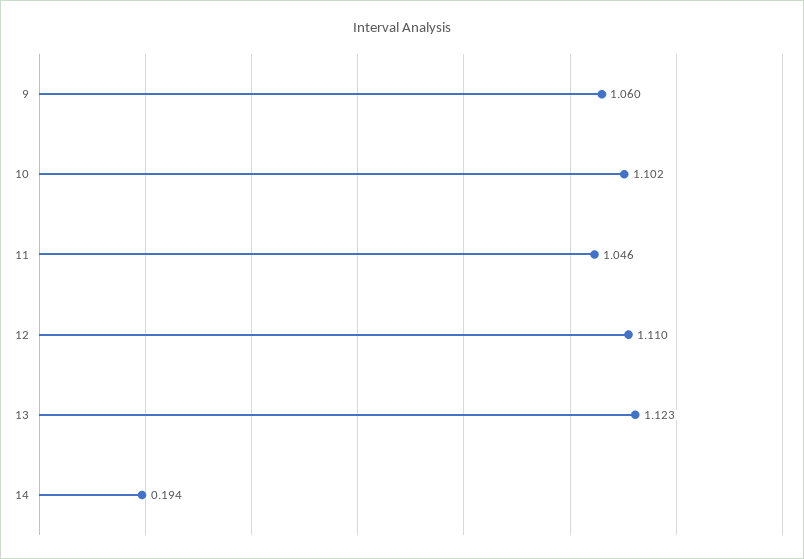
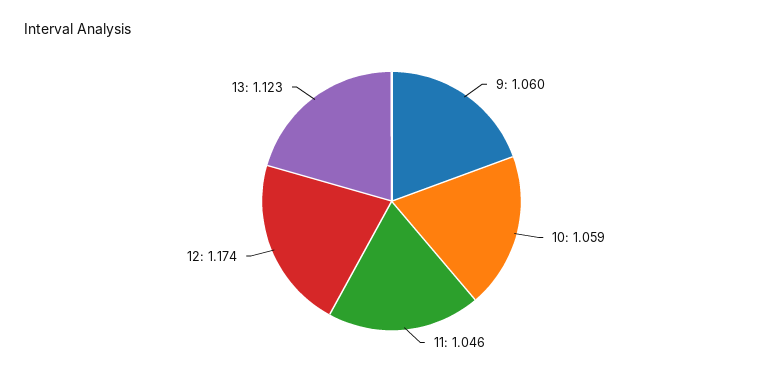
10: 1.102 -> 1.059
12: 1.11 -> 1.174
14: 0.194 -> none

